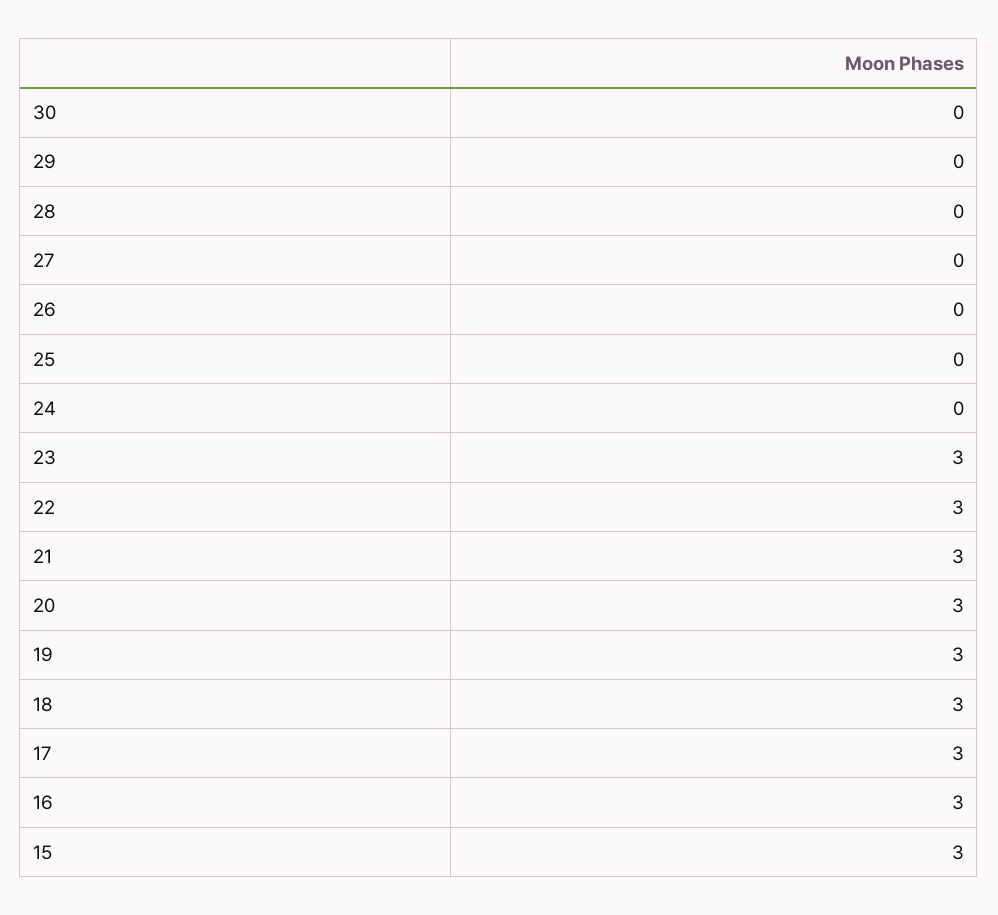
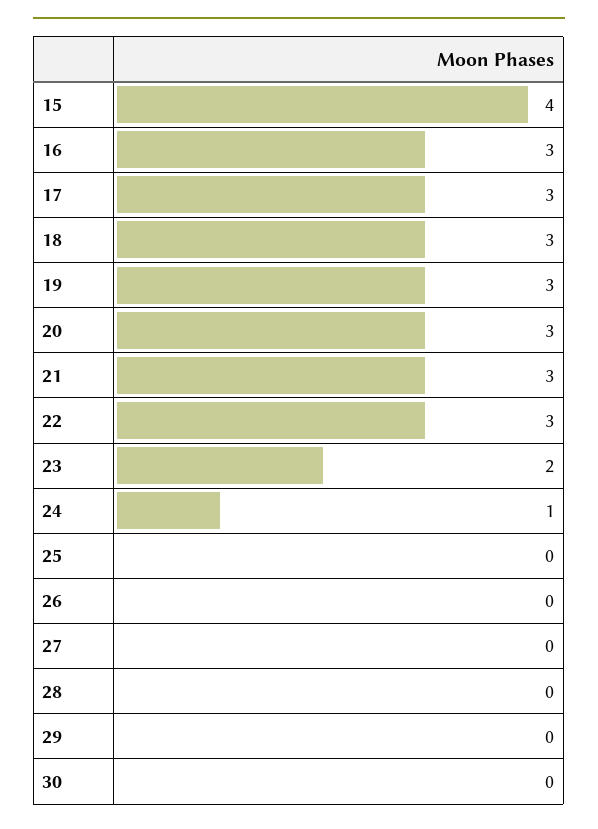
24: 0 -> 1
23: 3 -> 2
15: 3 -> 4

